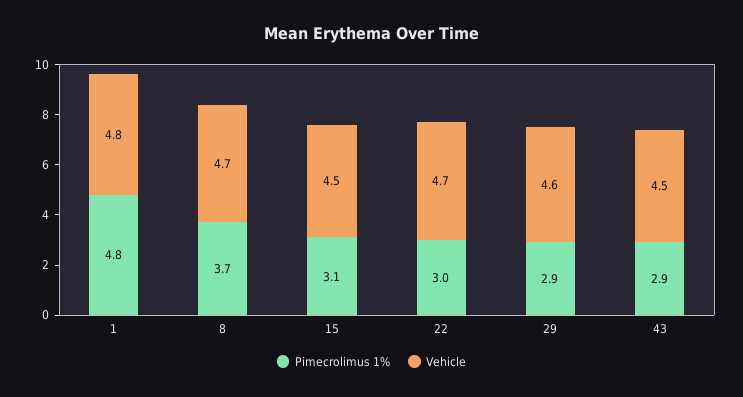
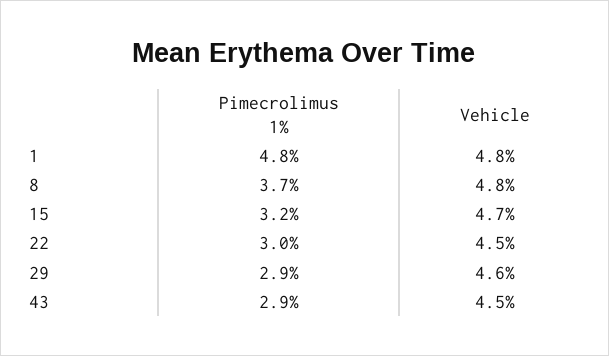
Vehicle, 8: 4.7 -> 4.8
Pimecrolimus 1%, 15: 3.1 -> 3.2
Vehicle, 15: 4.5 -> 4.7
Vehicle, 22: 4.7 -> 4.5

